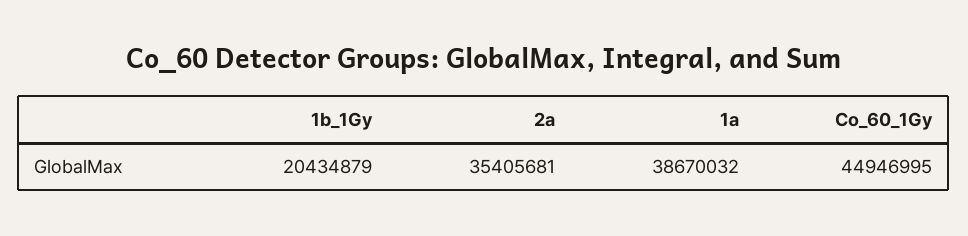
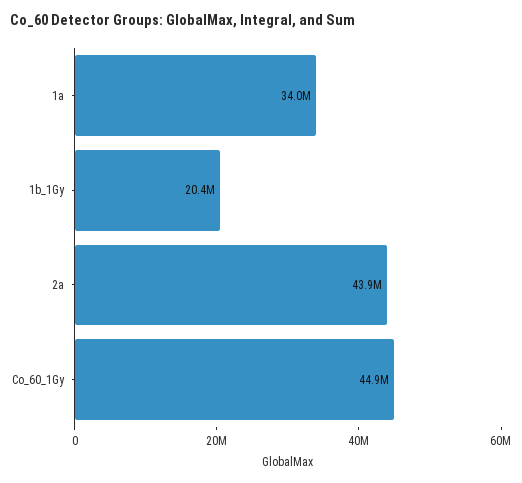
2a: 35405681 -> 43900000
1a: 38670032 -> 34000000

